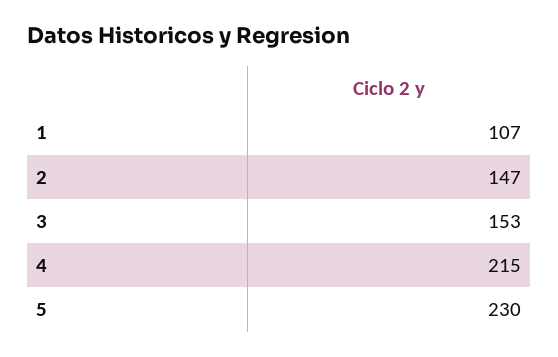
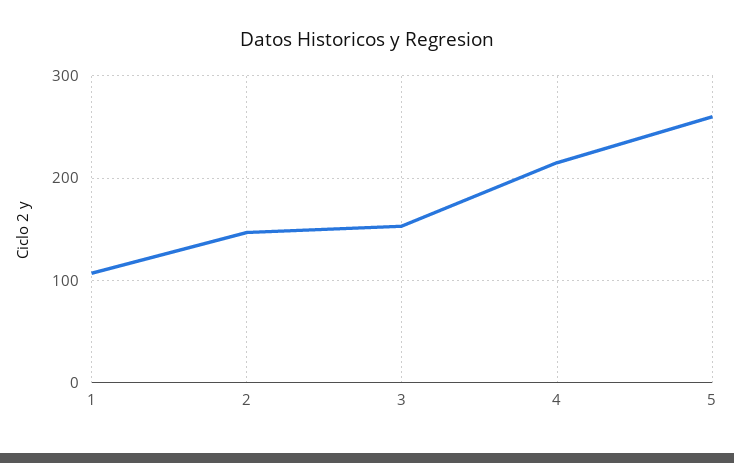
5: 230 -> 260

